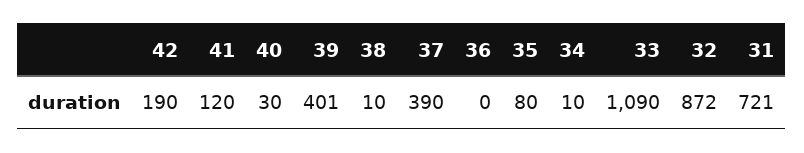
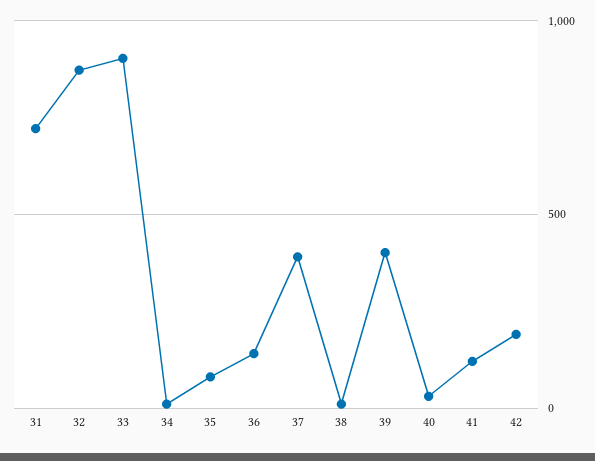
36: 0 -> 150
33: 1090 -> 900

